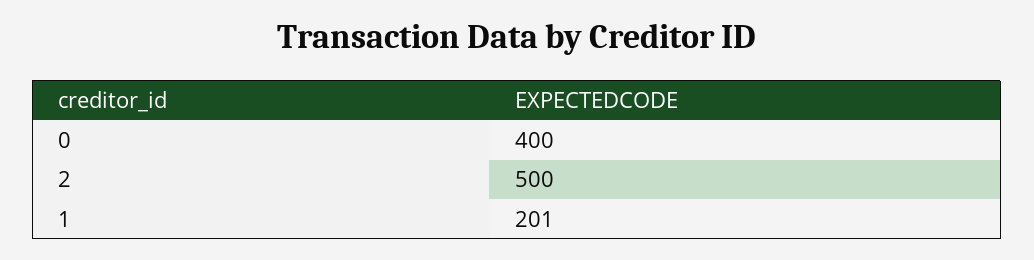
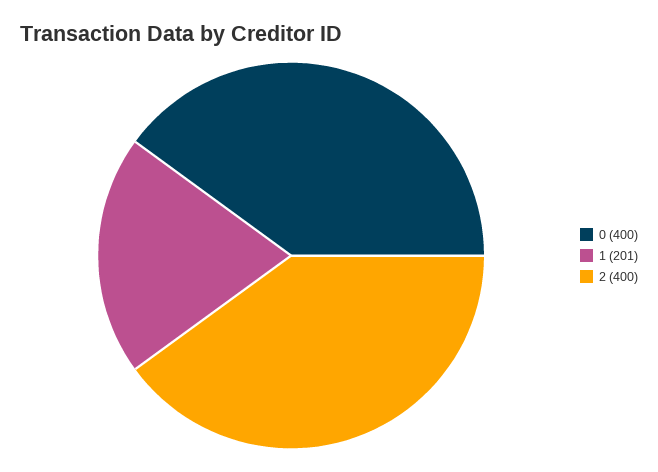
2: 500 -> 400

